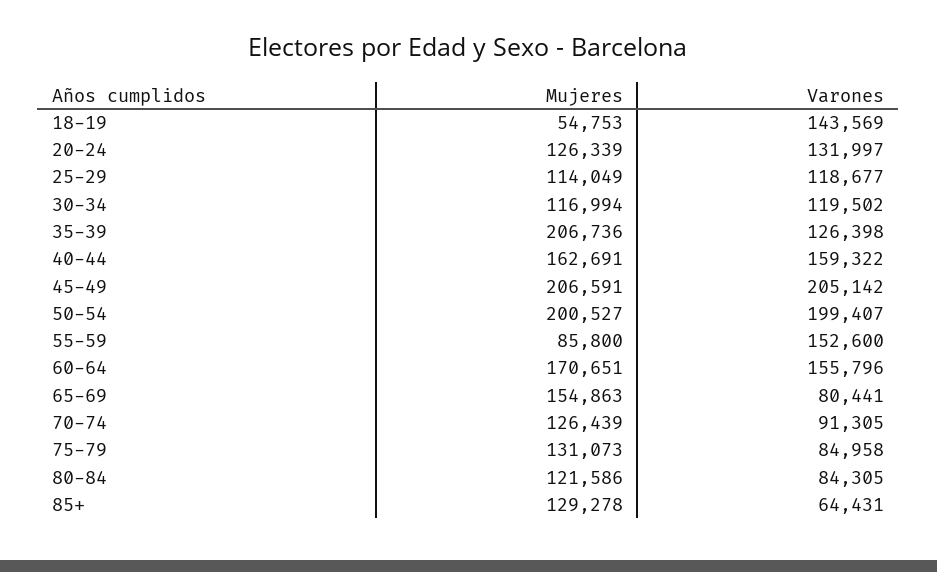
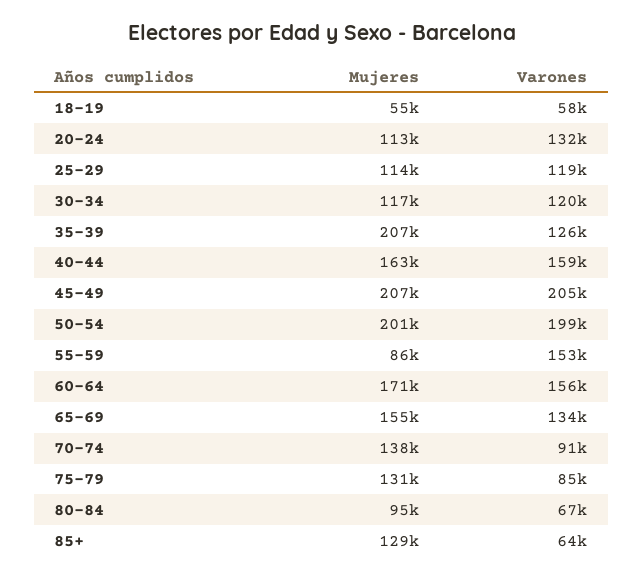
Varones, 18-19: 143569 -> 58000
Mujeres, 20-24: 126339 -> 113000
Varones, 65-69: 80441 -> 134000
Mujeres, 70-74: 126439 -> 138000
Mujeres, 80-84: 121586 -> 95000
Varones, 80-84: 84305 -> 67000

